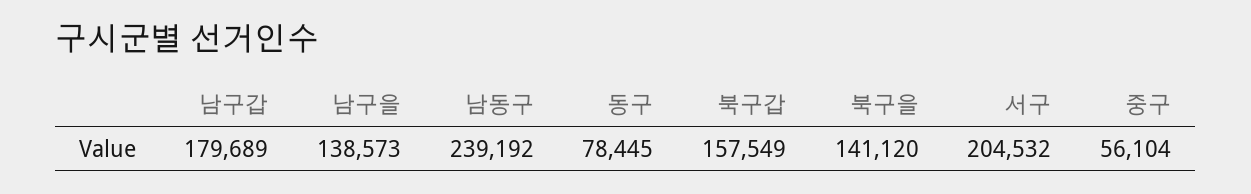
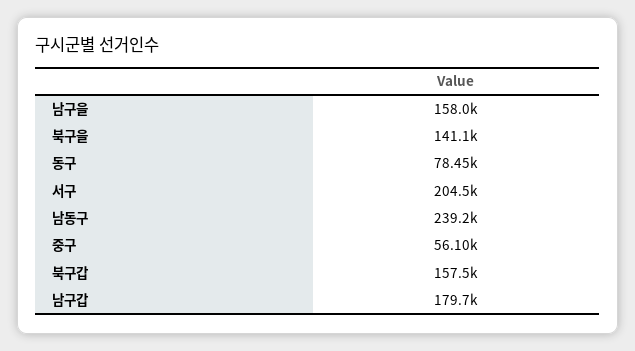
남구을: 138573 -> 158000

